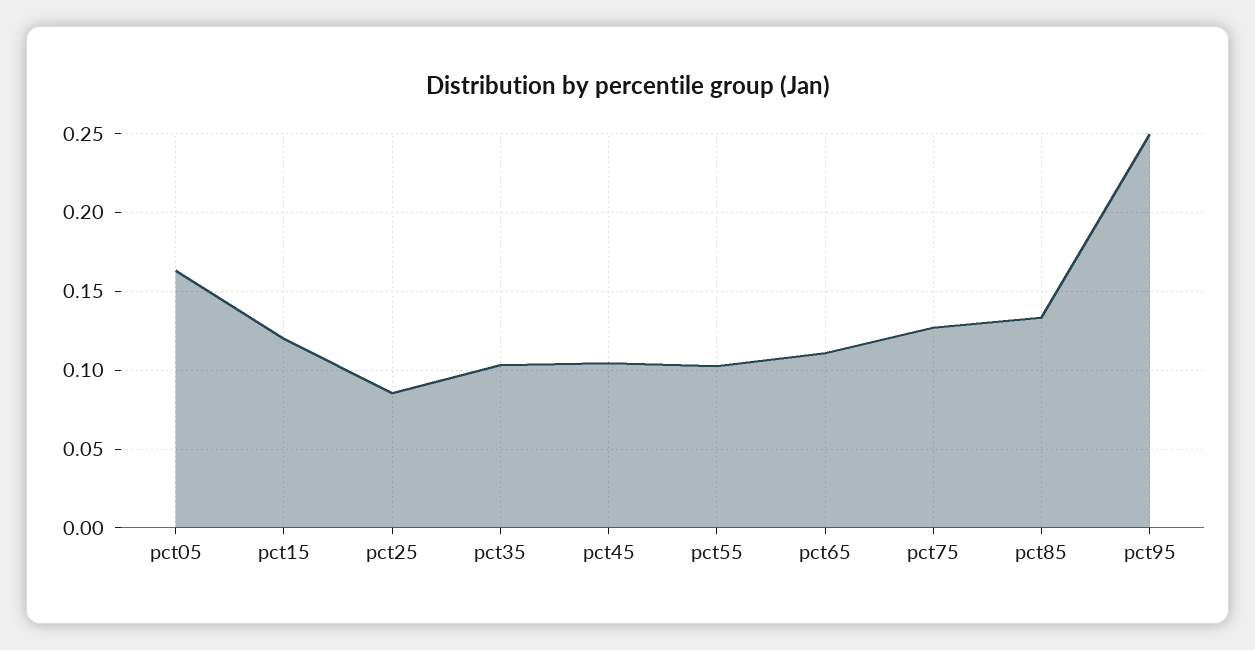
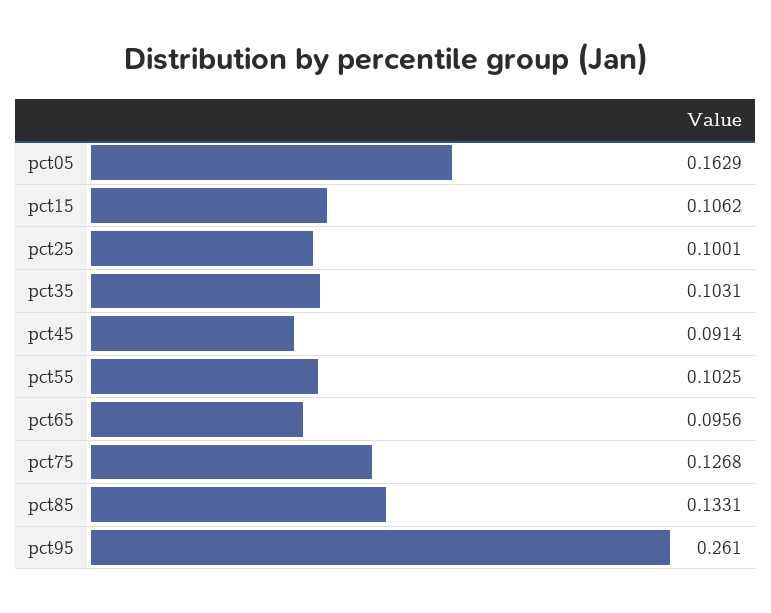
pct15: 0.12 -> 0.1062
pct25: 0.085 -> 0.1001
pct45: 0.105 -> 0.0914
pct65: 0.11 -> 0.0956
pct95: 0.25 -> 0.261

